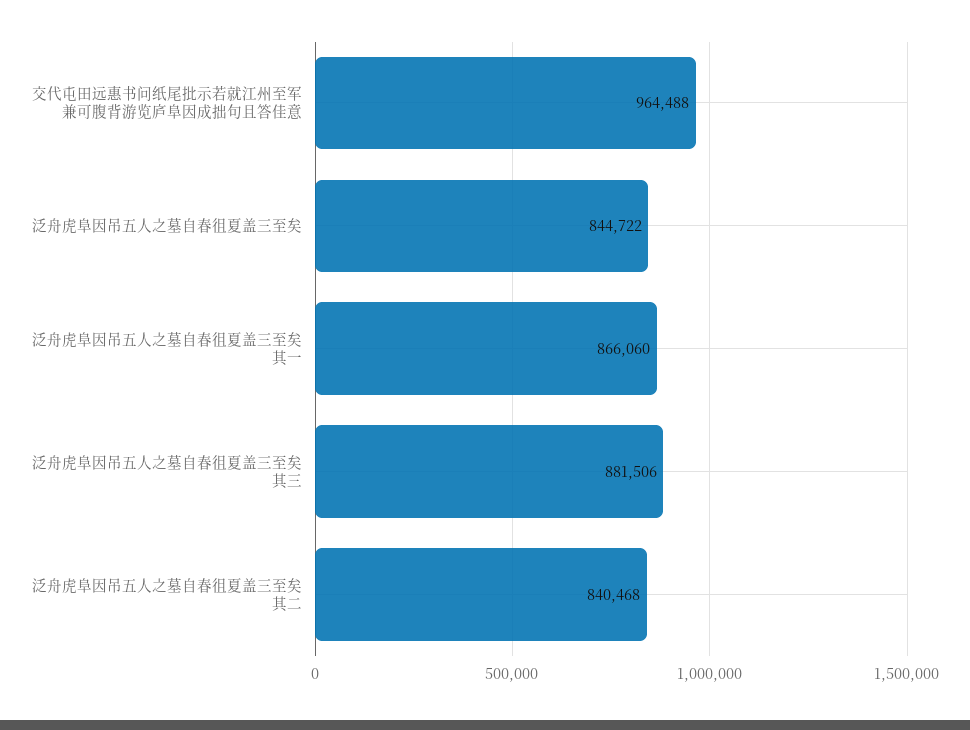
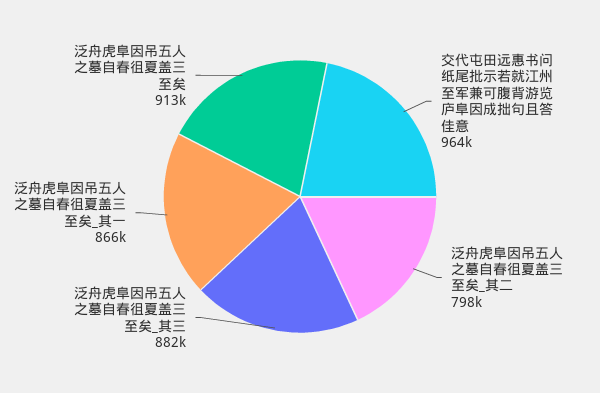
泛舟虎阜因吊五人之墓自春徂夏盖三至矣: 844722 -> 913000
泛舟虎阜因吊五人之墓自春徂夏盖三至矣 其二: 840468 -> 798000

